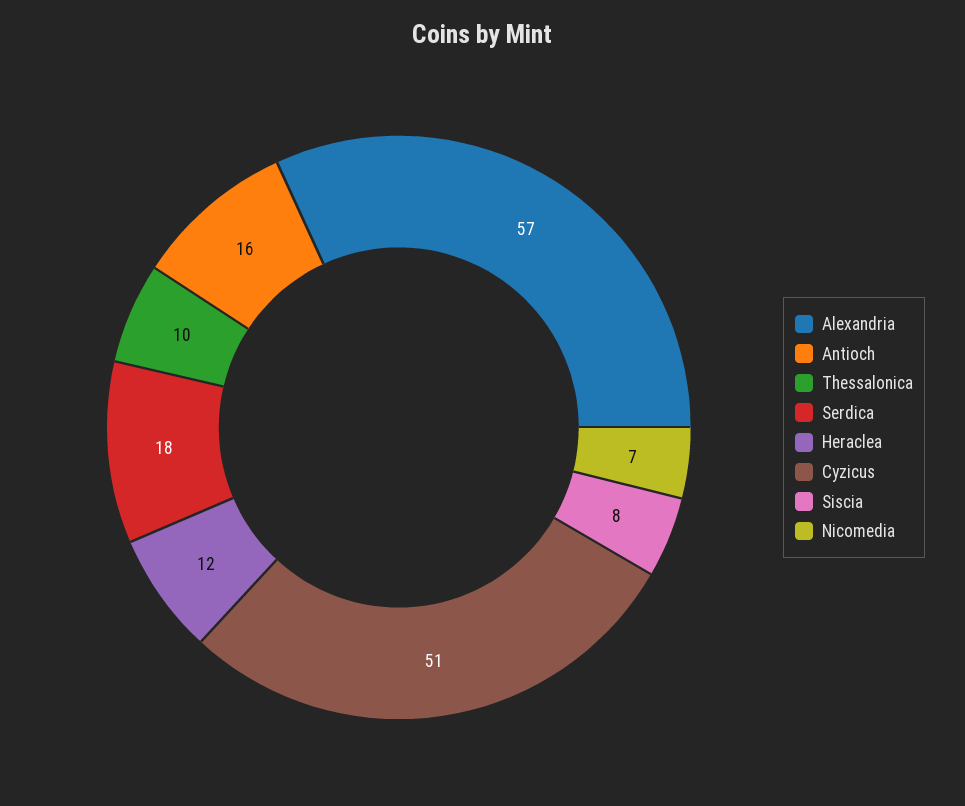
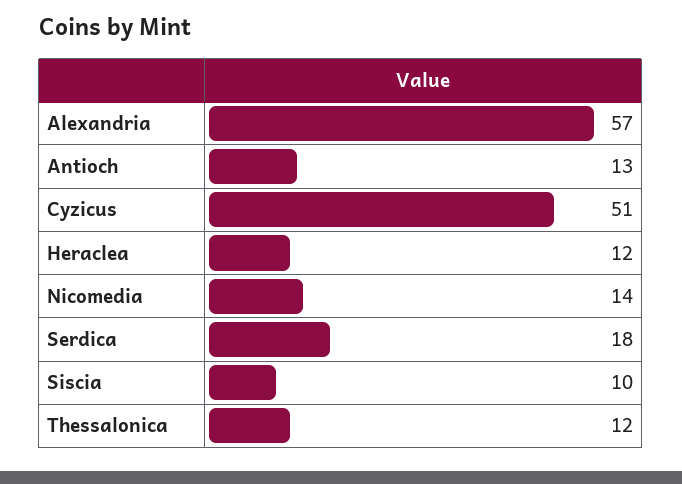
Antioch: 16 -> 13
Thessalonica: 10 -> 12
Siscia: 8 -> 10
Nicomedia: 7 -> 14

